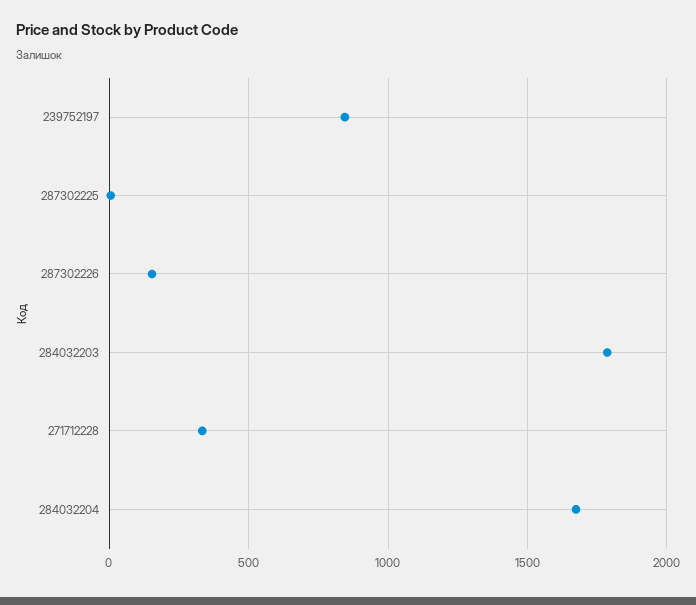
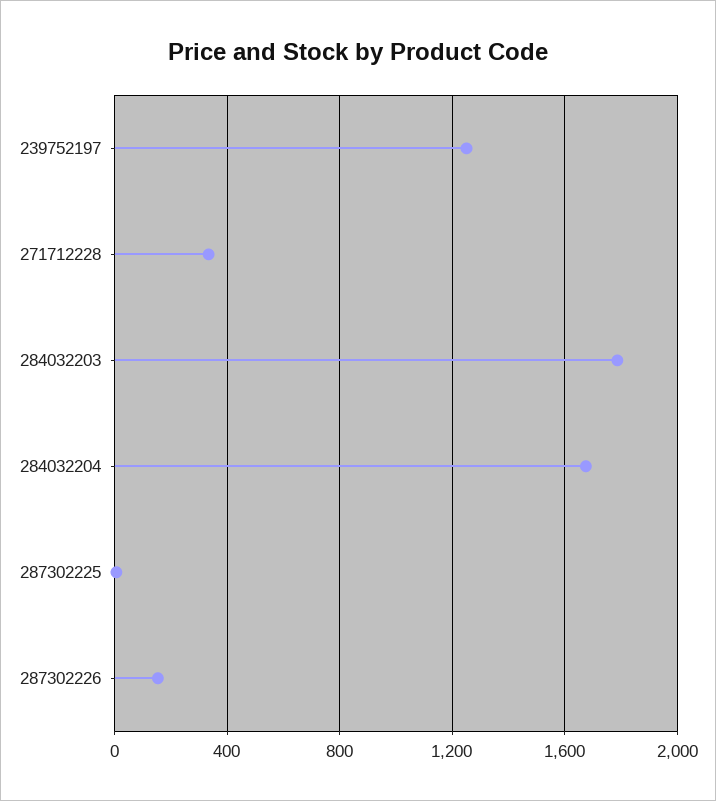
239752197: 850 -> 1250

